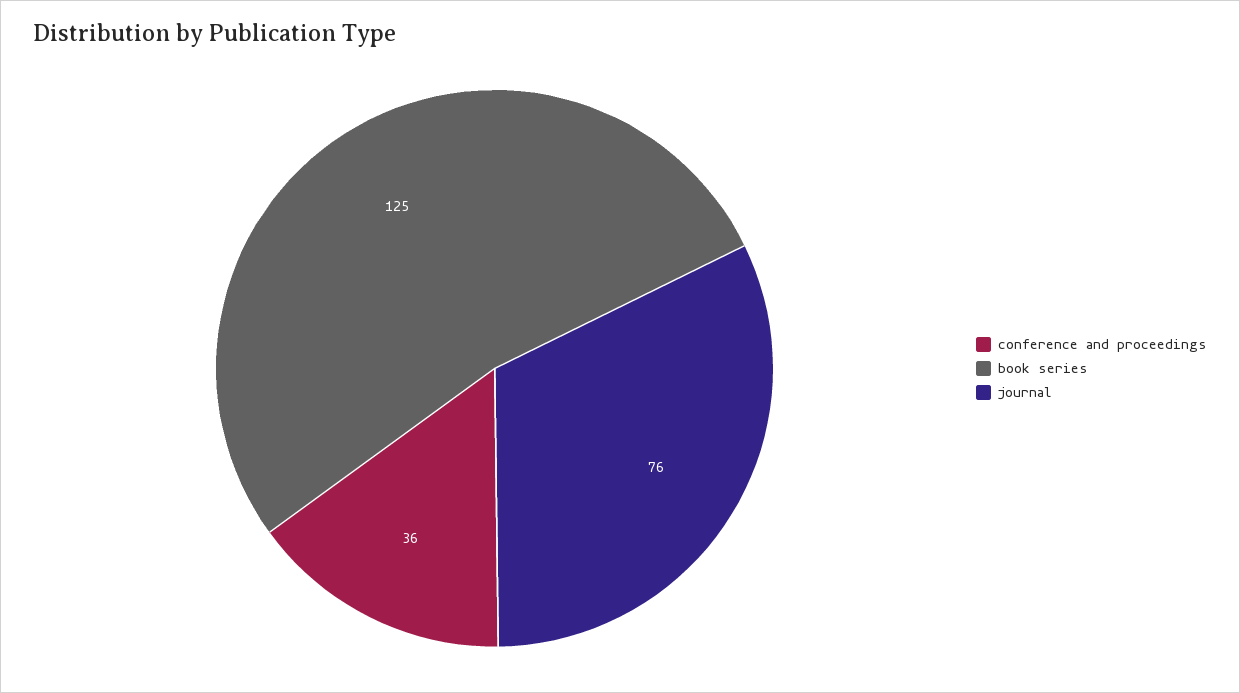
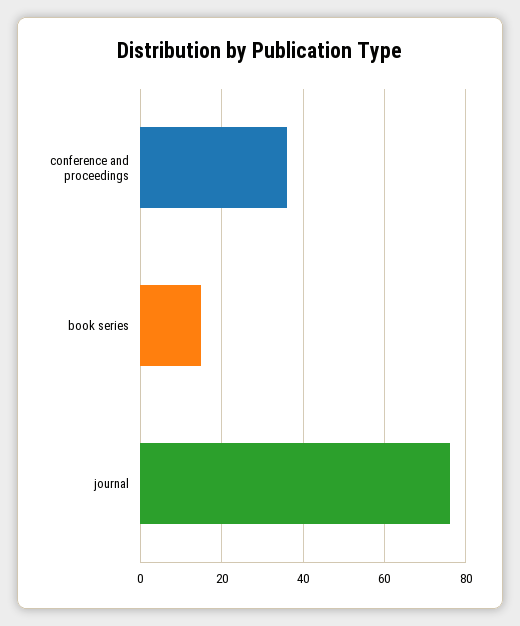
book series: 125 -> 15

